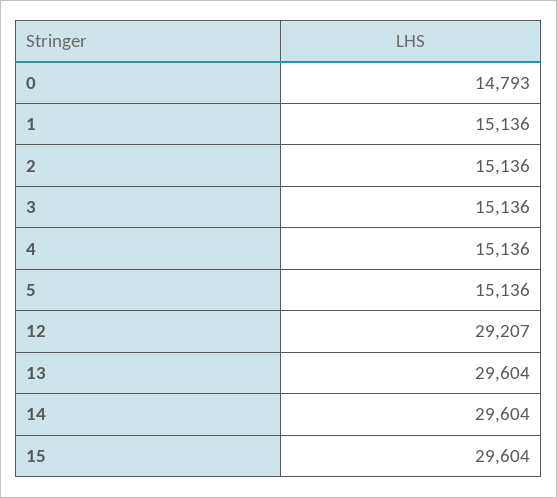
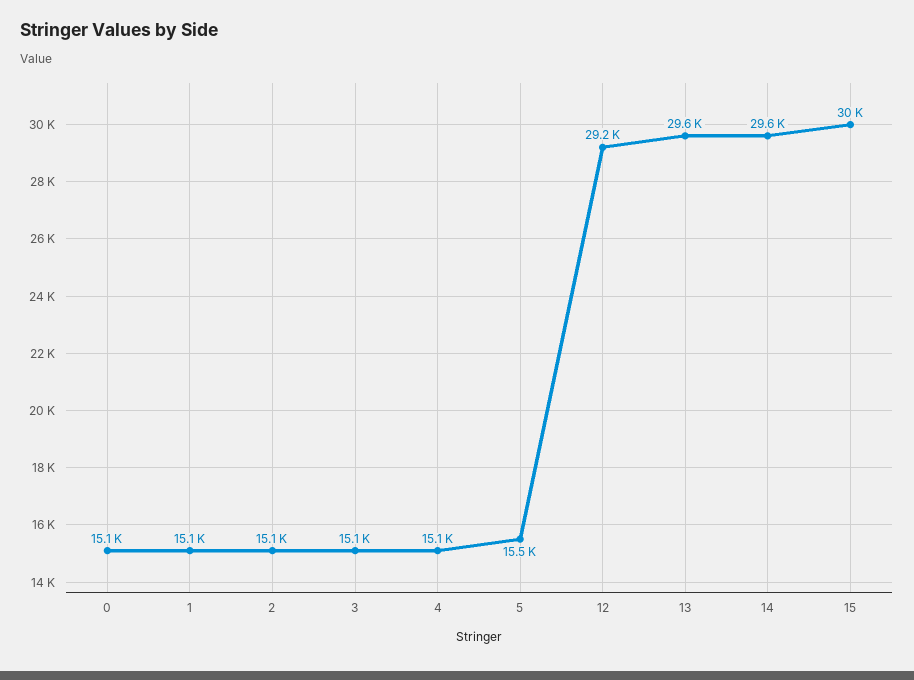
0: 14793 -> 15100
5: 15136 -> 15500
15: 29604 -> 30000

